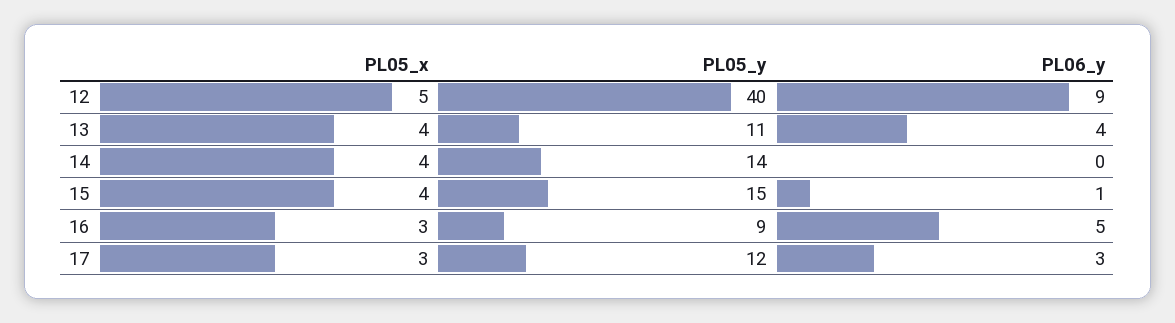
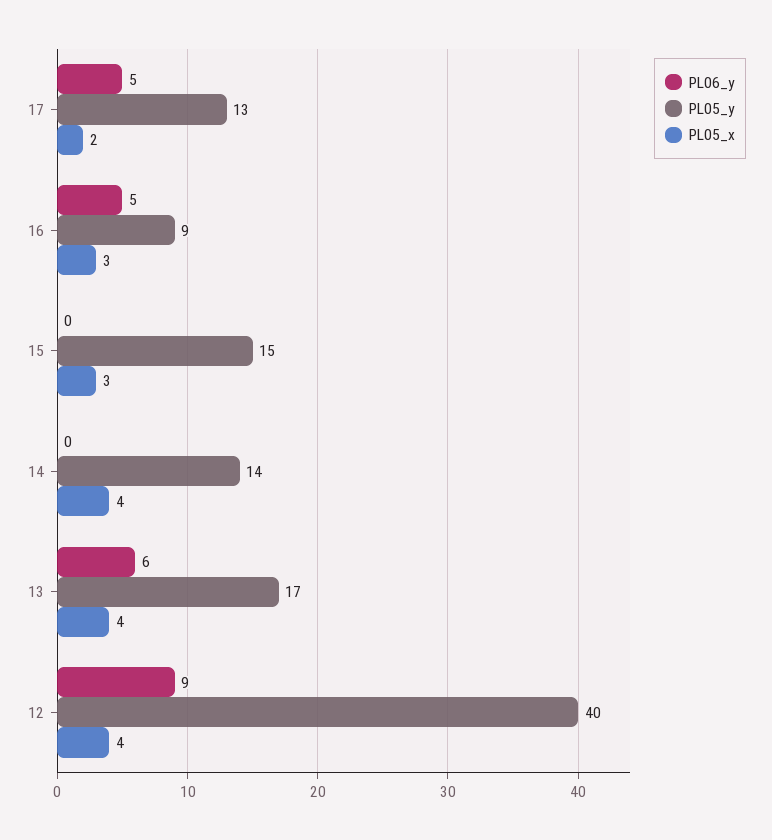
PL05_x, 12: 5 -> 4
PL05_y, 13: 11 -> 17
PL06_y, 13: 4 -> 6
PL05_x, 15: 4 -> 3
PL06_y, 15: 1 -> 0
PL05_x, 17: 3 -> 2
PL05_y, 17: 12 -> 13
PL06_y, 17: 3 -> 5

